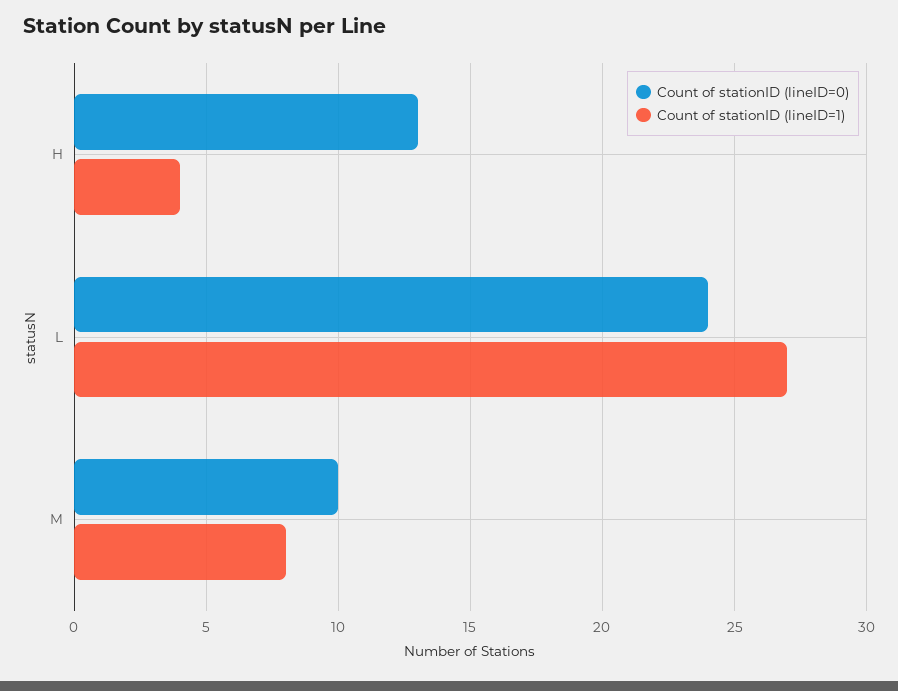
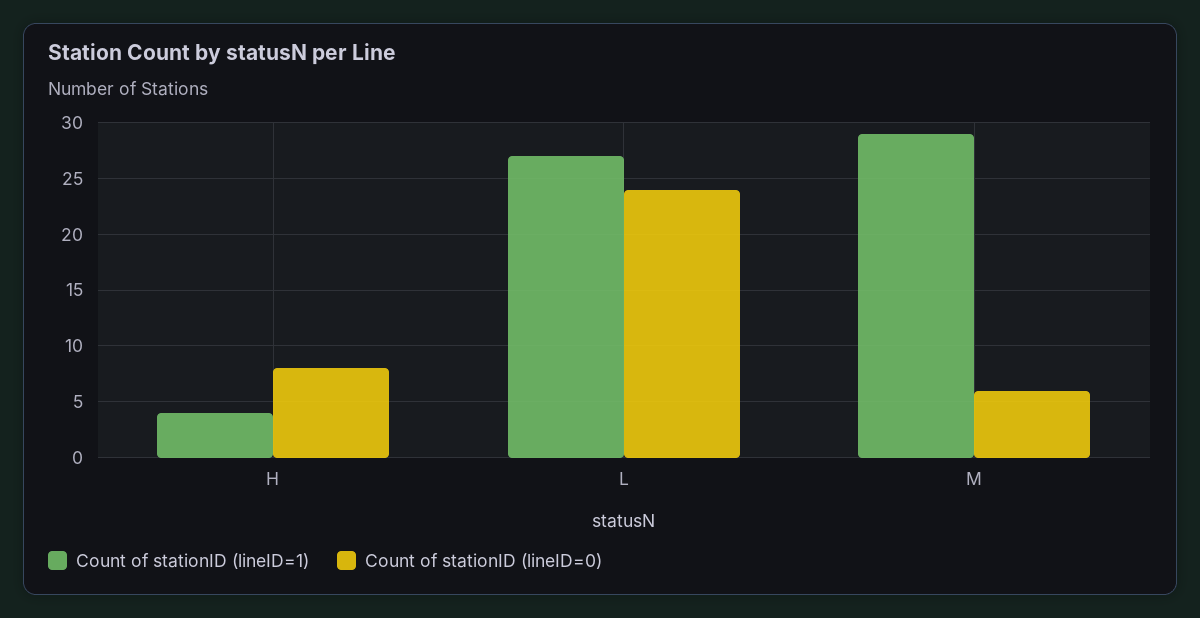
Count of stationID (lineID=0), H: 13 -> 8
Count of stationID (lineID=0), M: 10 -> 6
Count of stationID (lineID=1), M: 8 -> 29

